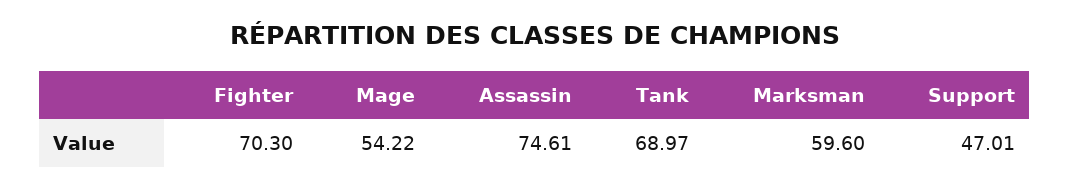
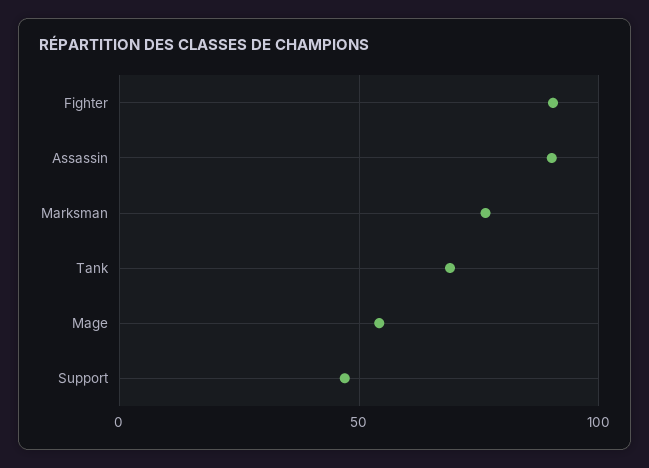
Fighter: 70.3 -> 90
Assassin: 74.61 -> 90
Marksman: 59.6 -> 75

